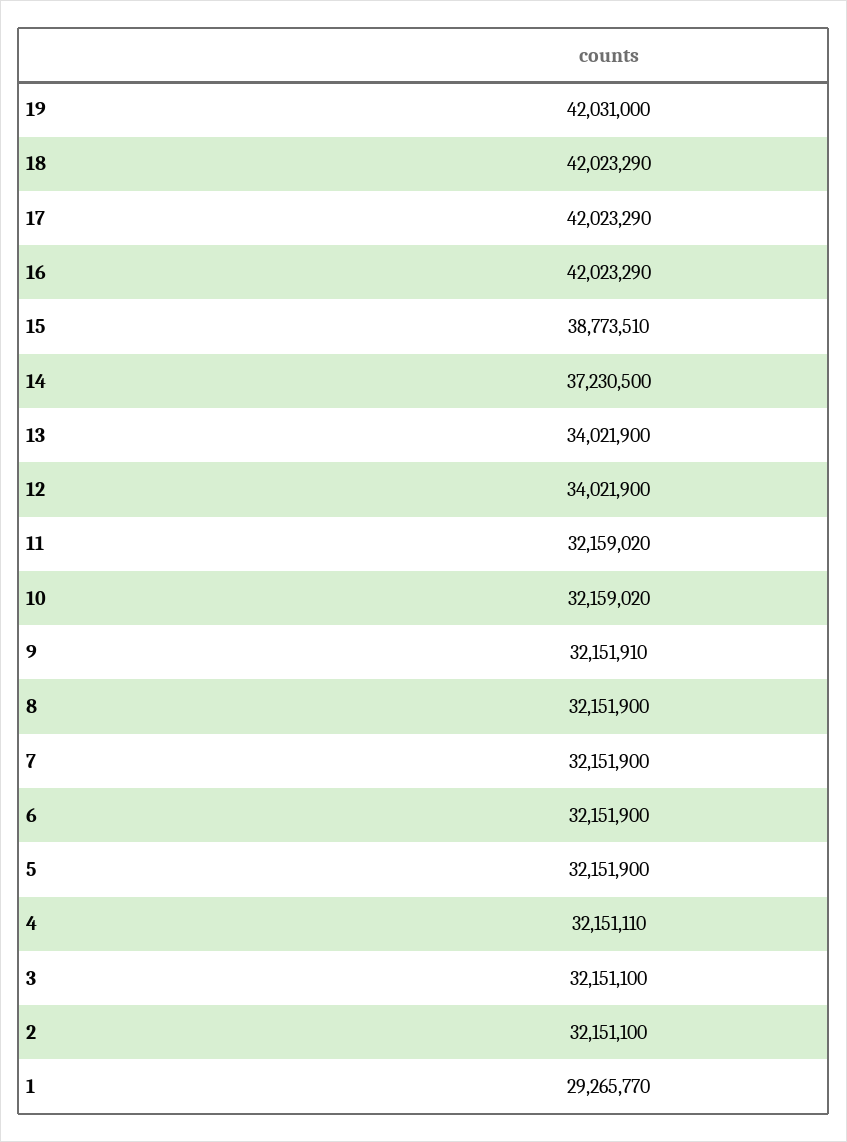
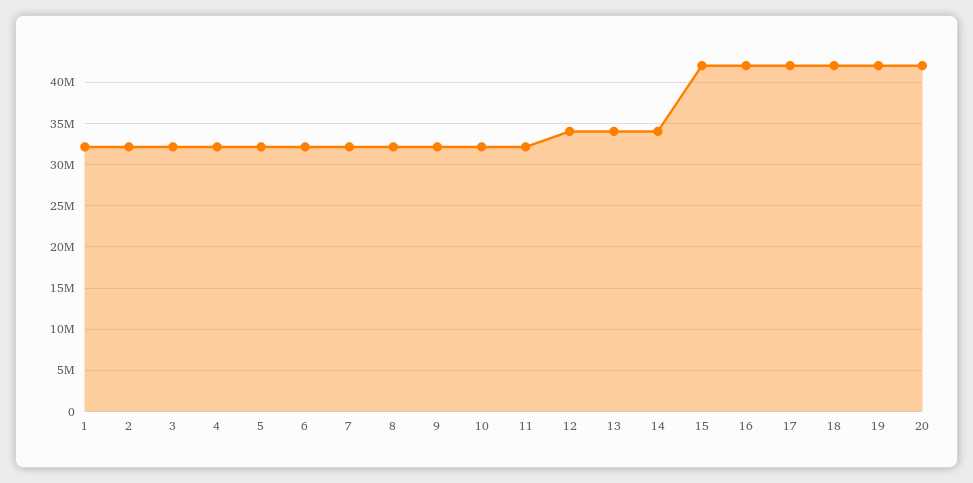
15: 38773510 -> 42000000
14: 37230500 -> 34000000
1: 29265770 -> 32000000
20: none -> 42000000

